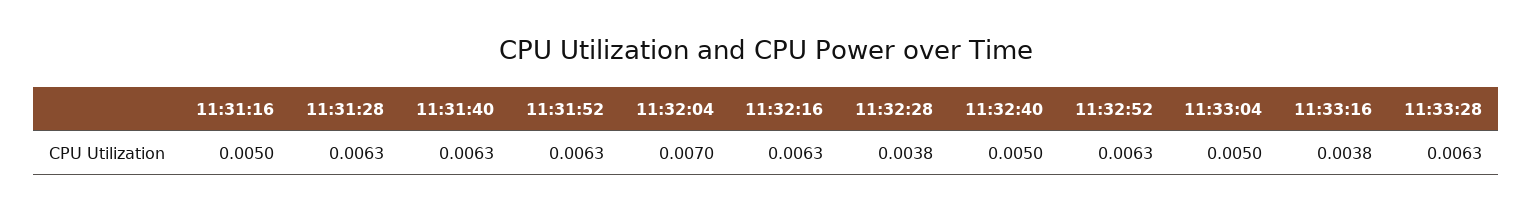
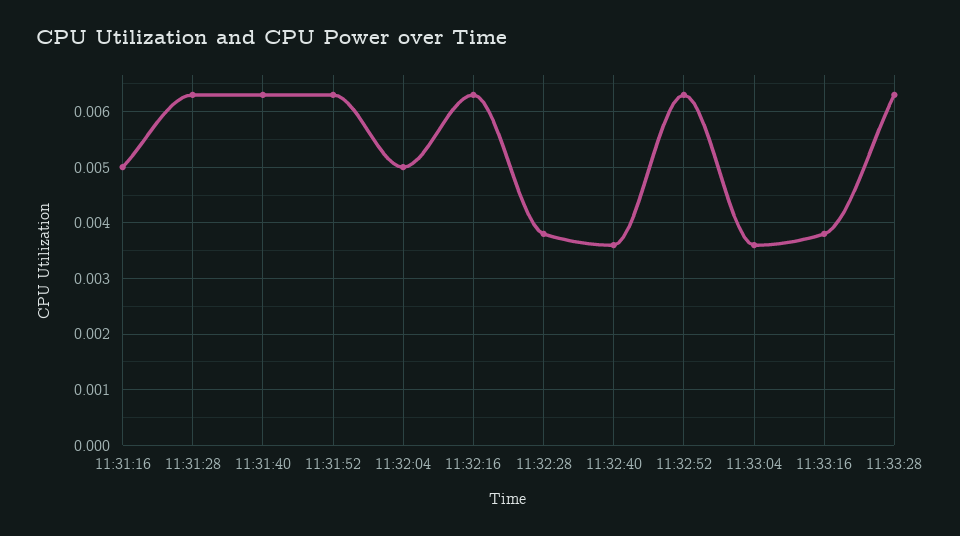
11:32:04: 0.007 -> 0.005
11:32:40: 0.005 -> 0.0035
11:33:04: 0.005 -> 0.0035

